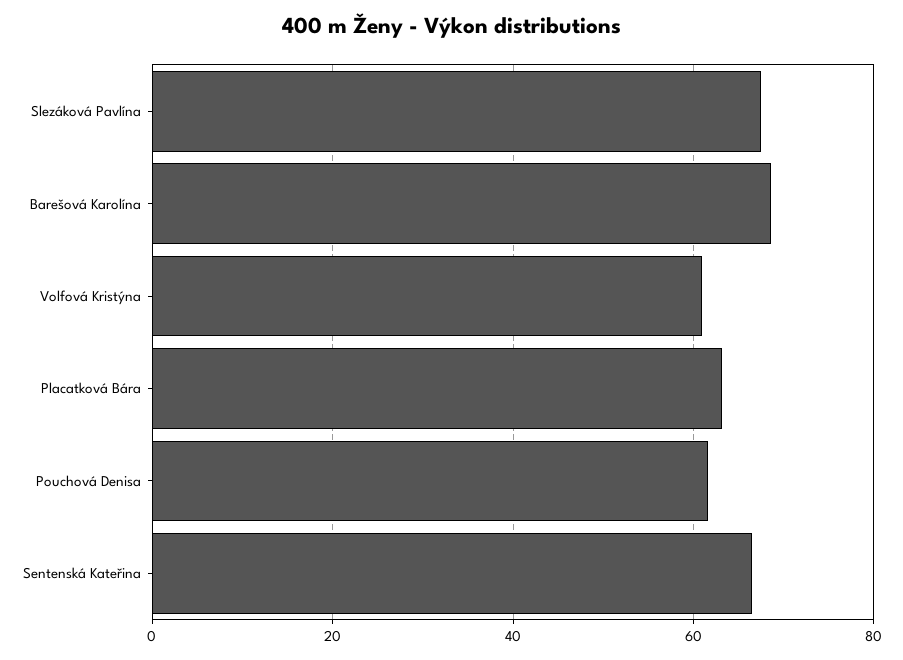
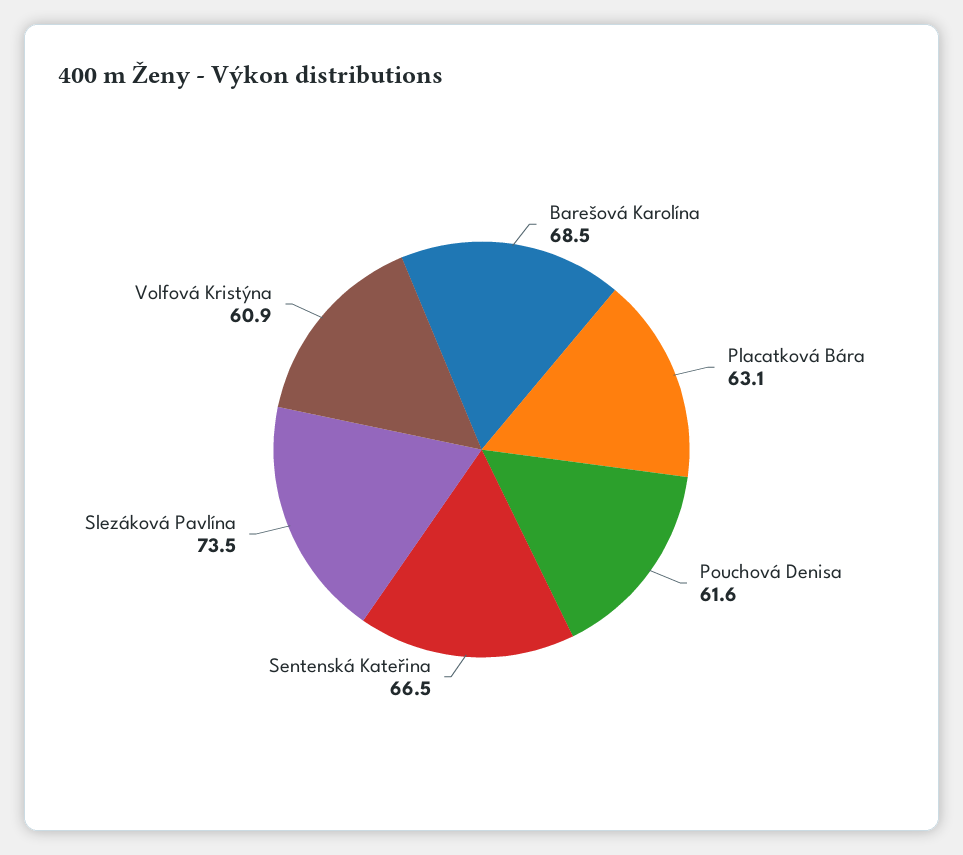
Slezáková Pavlína: 68 -> 73.5

